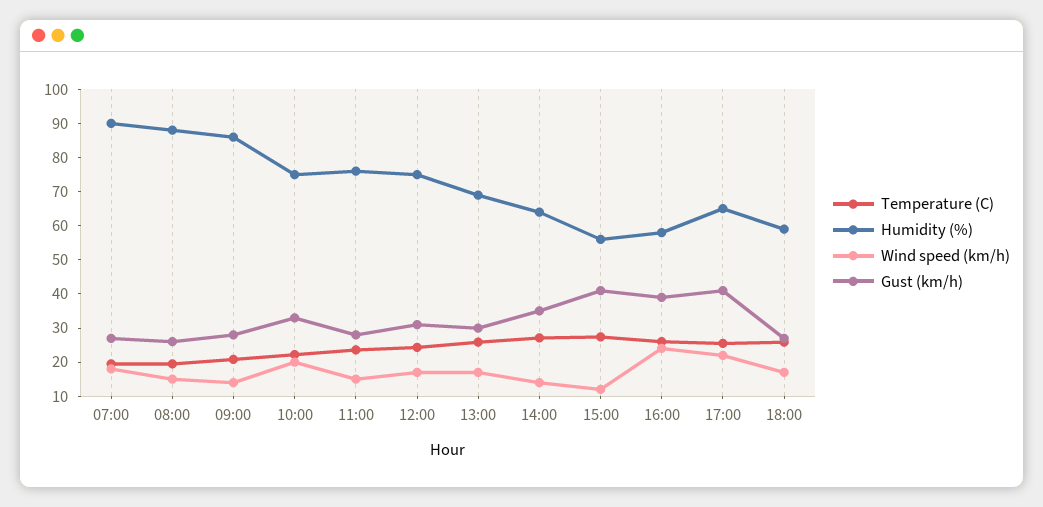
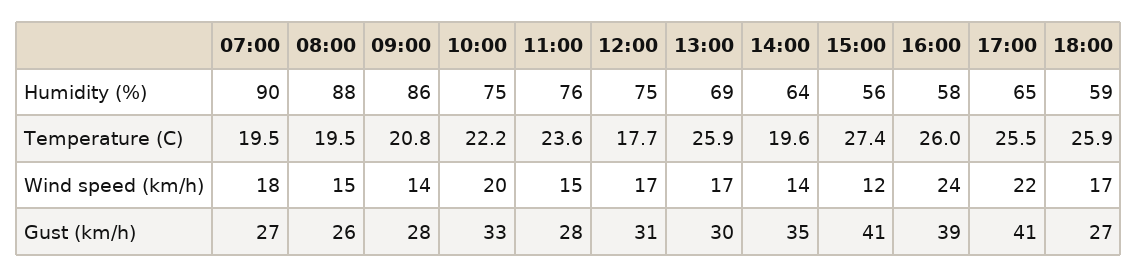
Temperature (C), 12:00: 25 -> 17.7
Temperature (C), 14:00: 27.5 -> 19.6

